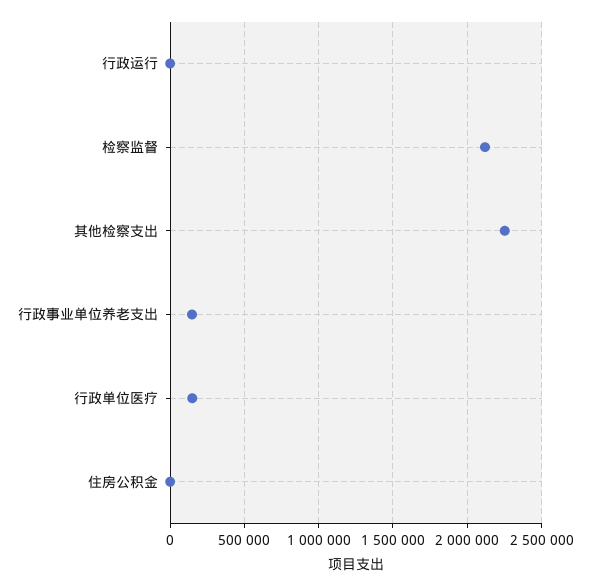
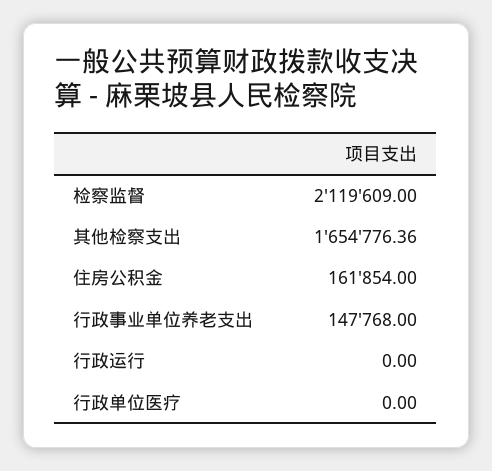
其他检察支出: 2250000 -> 1654776.36
行政单位医疗: 150000 -> 0
住房公积金: 0 -> 161854

